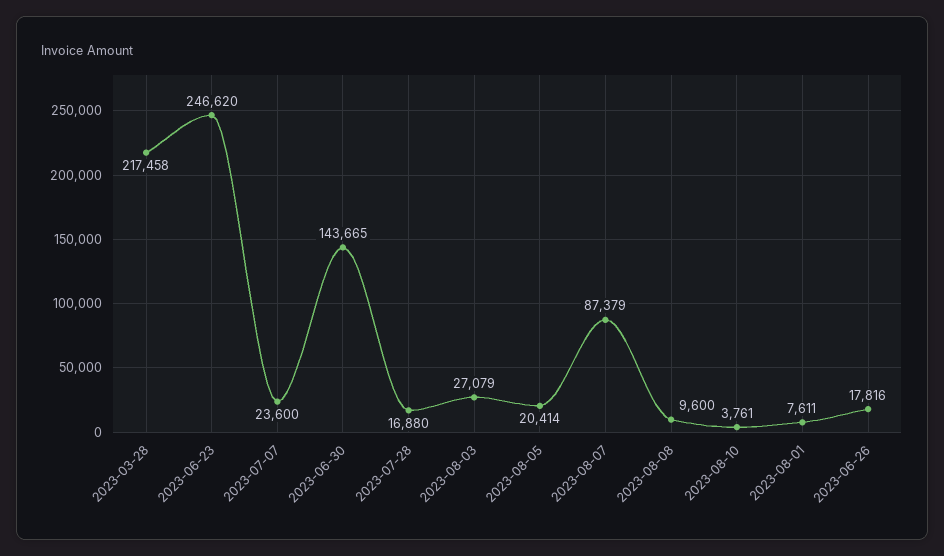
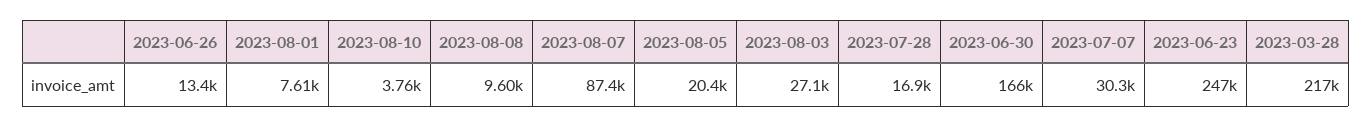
2023-07-07: 23600 -> 30300
2023-06-30: 143665 -> 166000
2023-06-26: 17816 -> 13400

